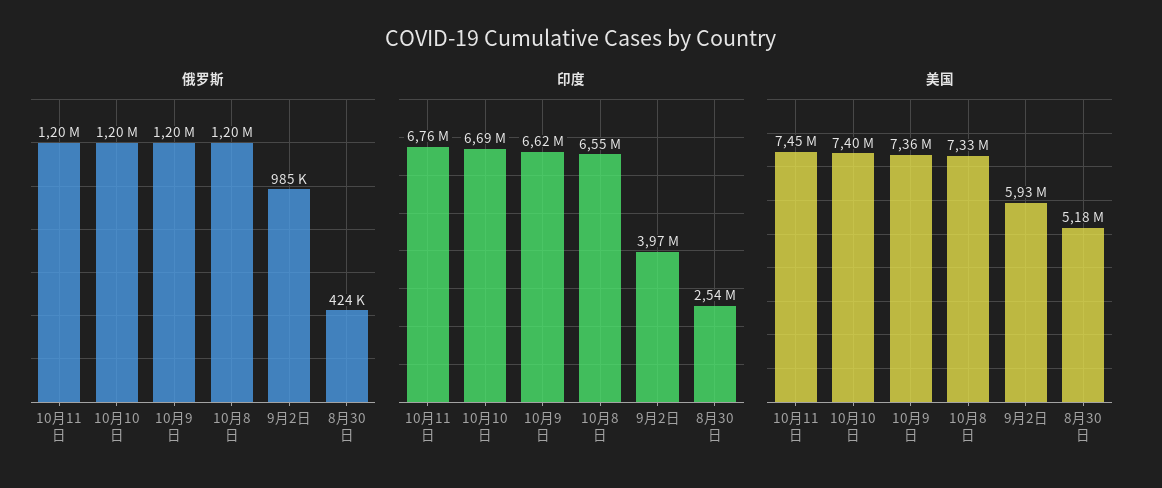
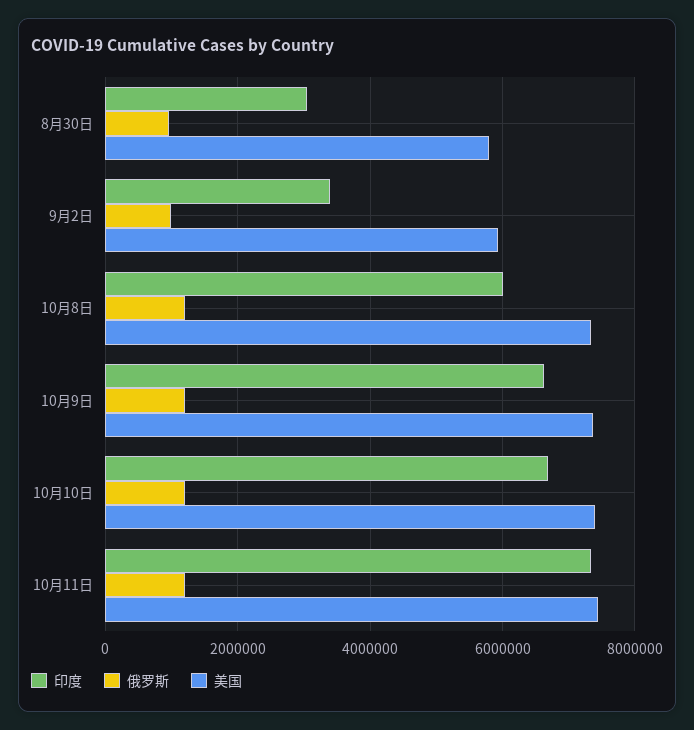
俄罗斯, 8月30日: 424000 -> 1000000
印度, 10月11日: 6760000 -> 7400000
印度, 10月8日: 6550000 -> 6000000
印度, 9月2日: 3970000 -> 3400000
印度, 8月30日: 2540000 -> 3000000
美国, 8月30日: 5180000 -> 5800000

